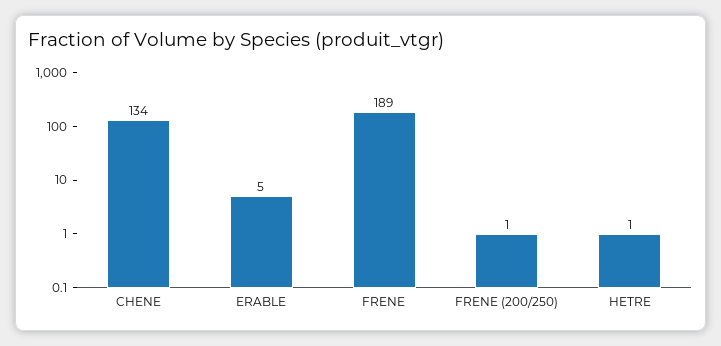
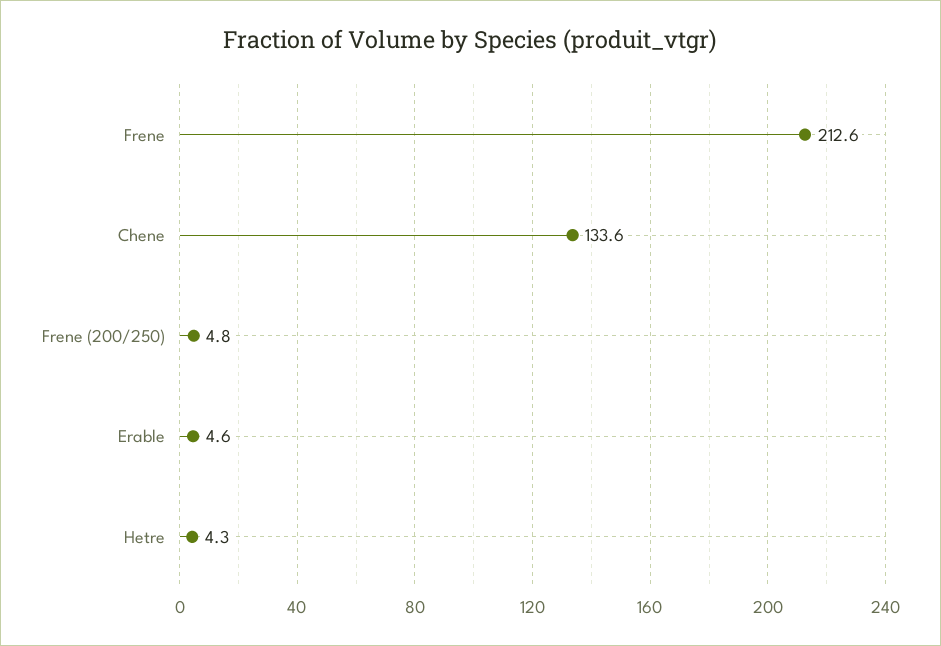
FRENE: 189 -> 212.6
FRENE (200/250): 1 -> 4.8
HETRE: 1 -> 4.3

